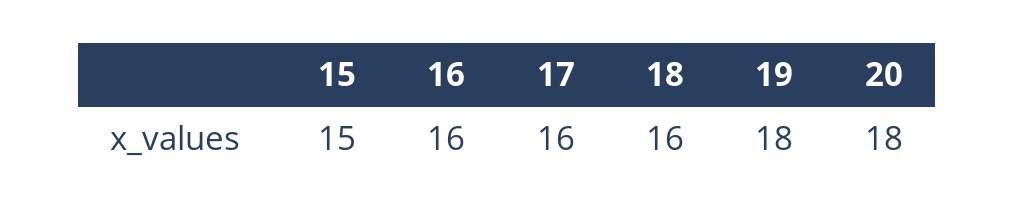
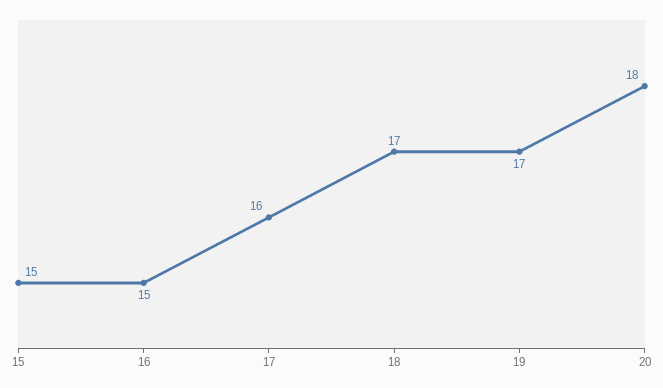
16: 16 -> 15
18: 16 -> 17
19: 18 -> 17

